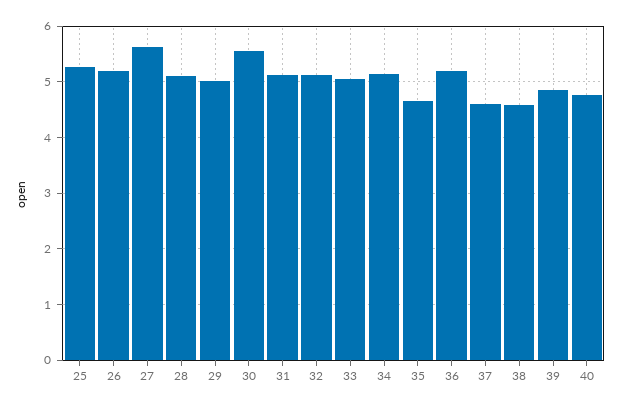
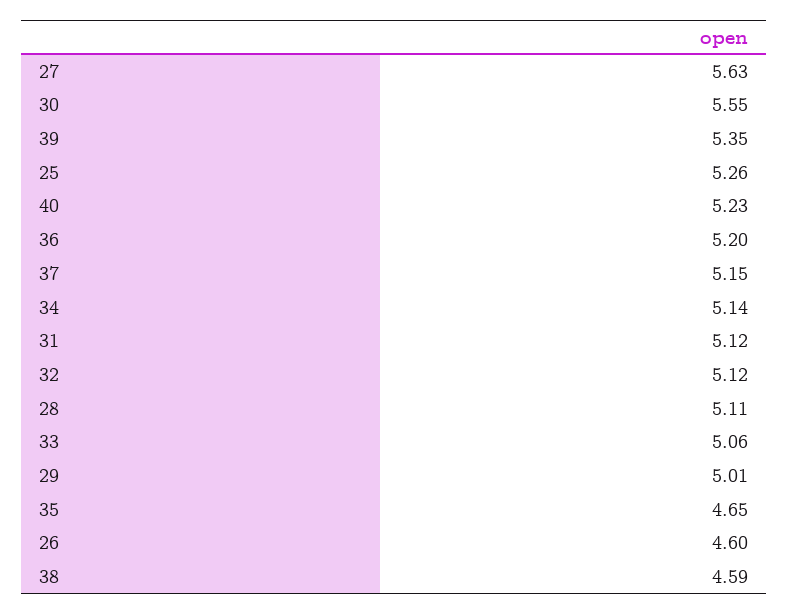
26: 5.2 -> 4.6
37: 4.6 -> 5.15
39: 4.8 -> 5.35
40: 4.8 -> 5.23

